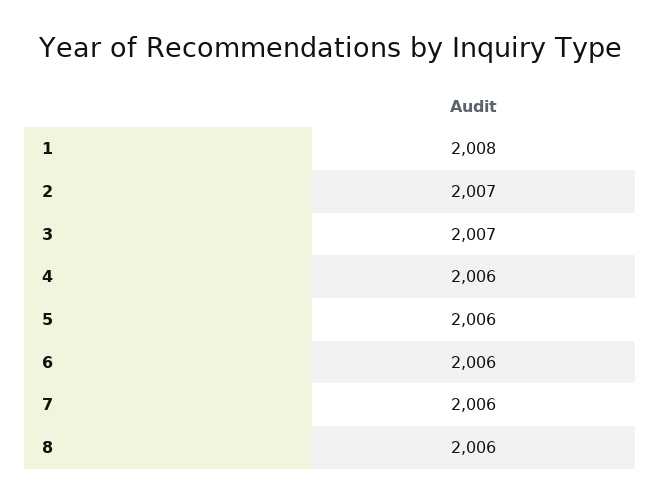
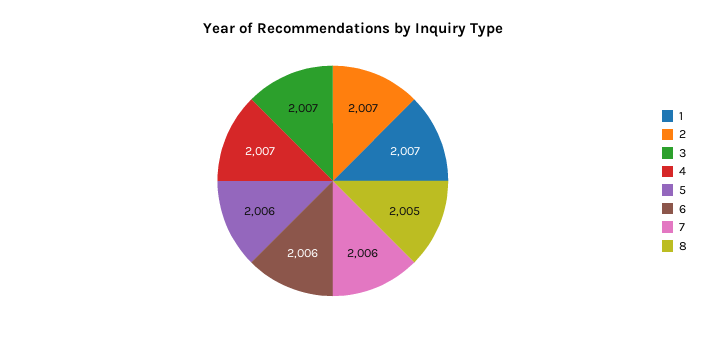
1: 2008 -> 2007
4: 2006 -> 2007
8: 2006 -> 2005

